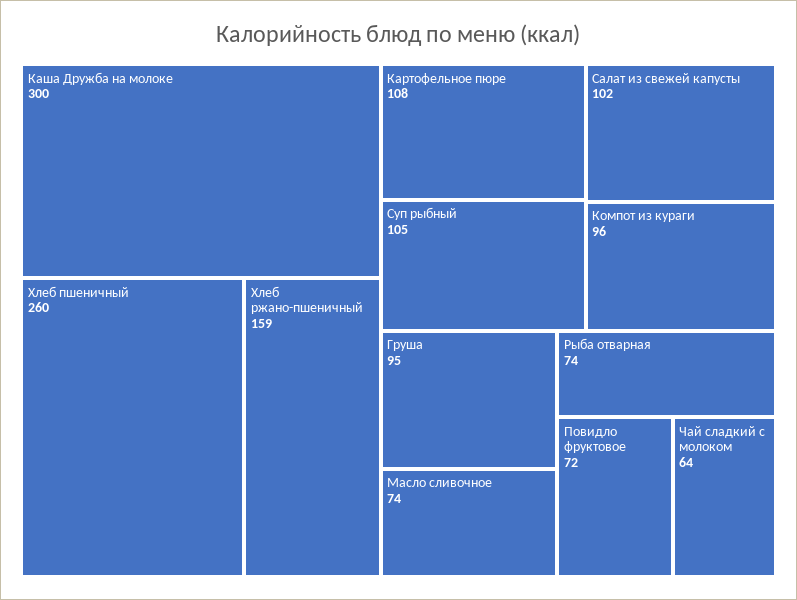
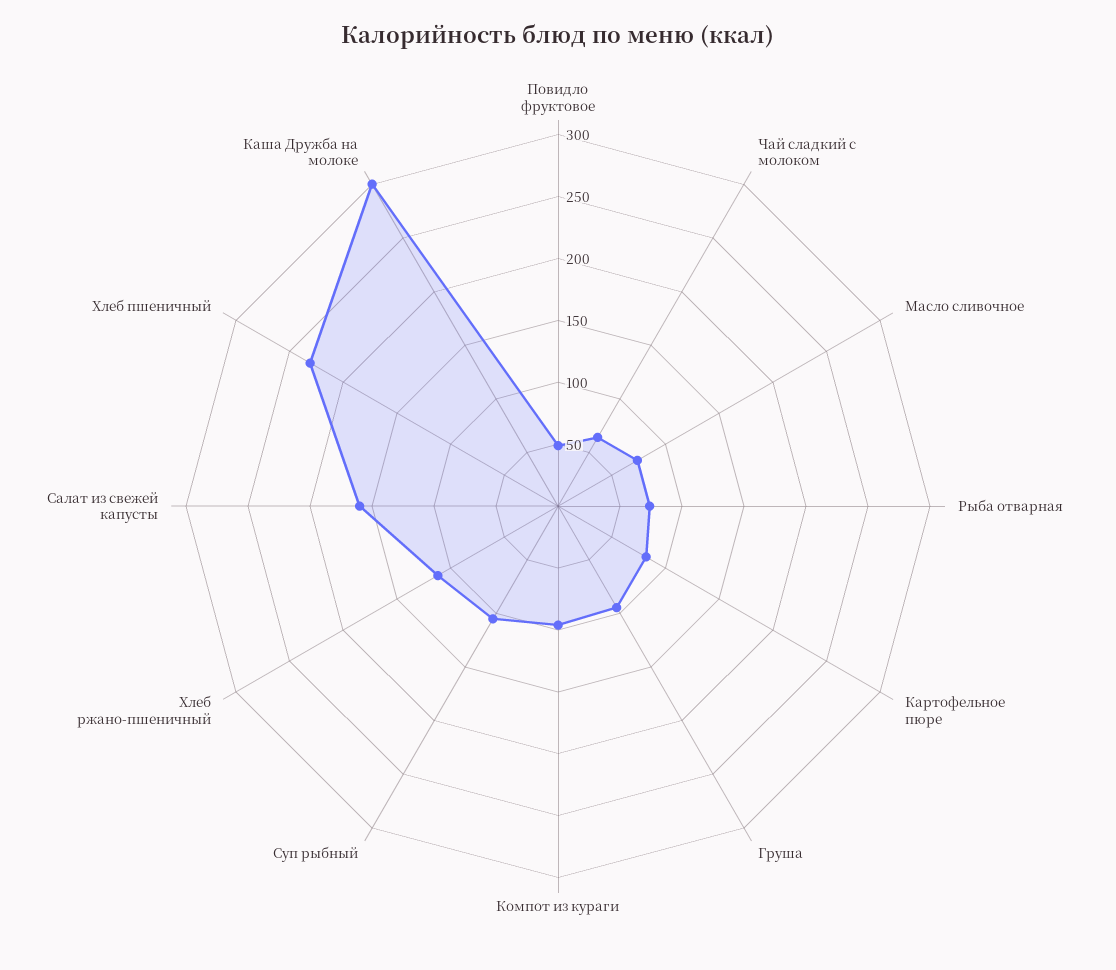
Хлеб пшеничный: 260 -> 230
Хлеб ржано-пшеничный: 159 -> 110
Картофельное пюре: 108 -> 80
Салат из свежей капусты: 102 -> 160
Повидло фруктовое: 72 -> 50

